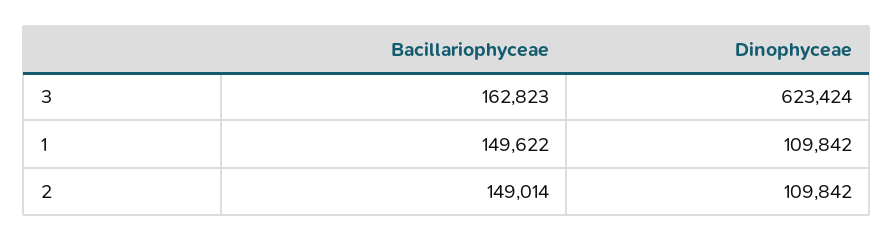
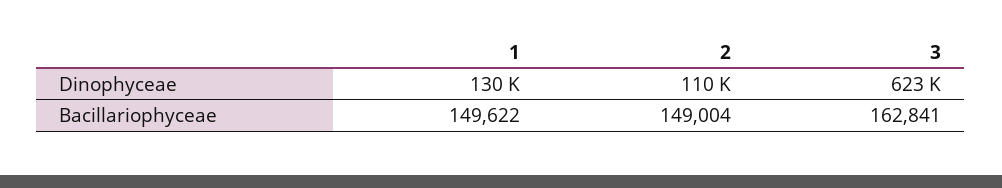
Bacillariophyceae, 3: 162823 -> 162841
Dinophyceae, 1: 109842 -> 130000
Bacillariophyceae, 2: 149014 -> 149004

